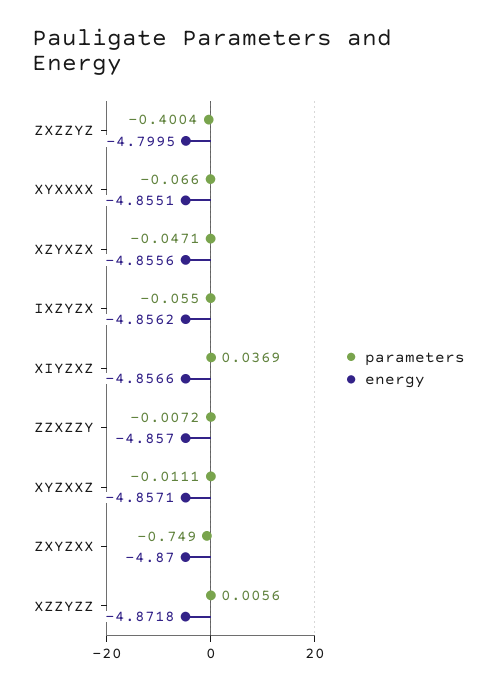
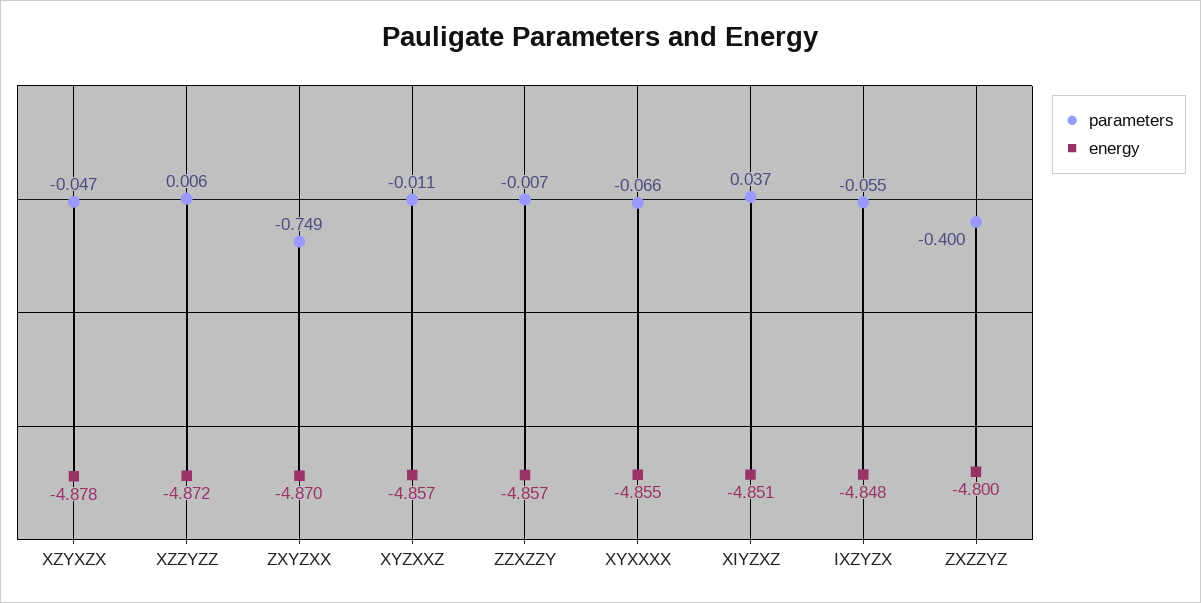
energy, XZYXZX: -4.8556 -> -4.878
energy, IXZYZX: -4.8562 -> -4.848
energy, XIYZXZ: -4.8566 -> -4.851

